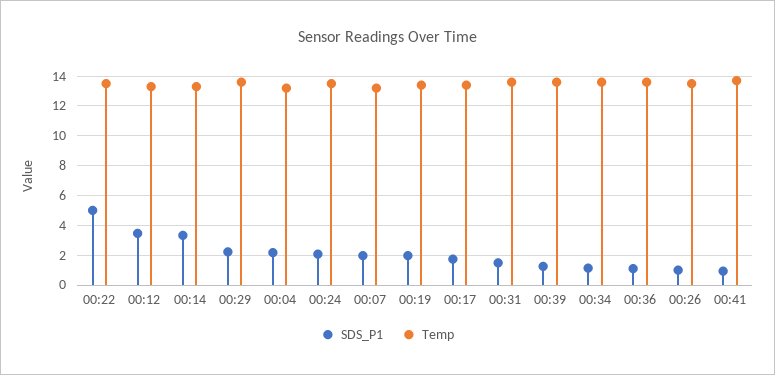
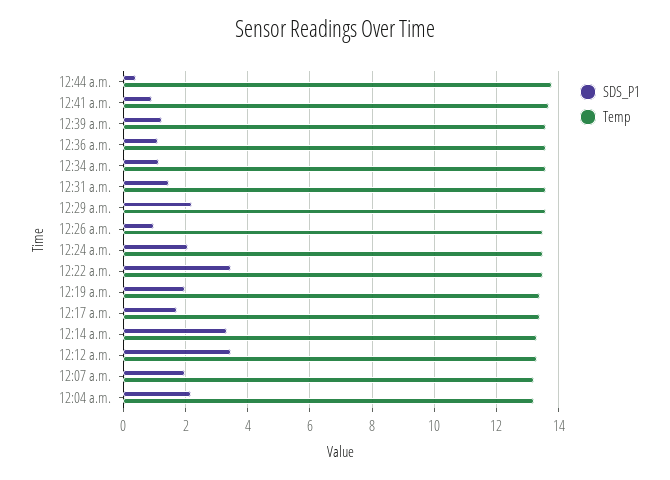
SDS_P1, 00:22: 5 -> 3.4
SDS_P1, 12:44 a.m.: none -> 0.4
Temp, 12:44 a.m.: none -> 13.8

